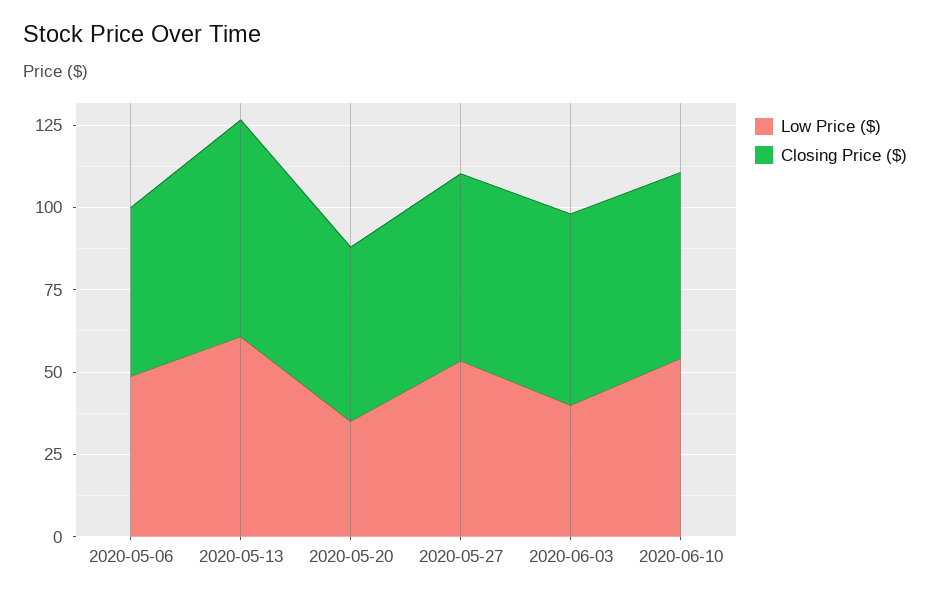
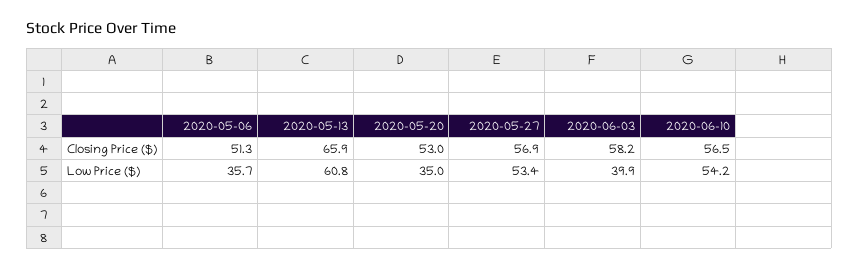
Low Price ($), 2020-05-06: 50 -> 35.7

